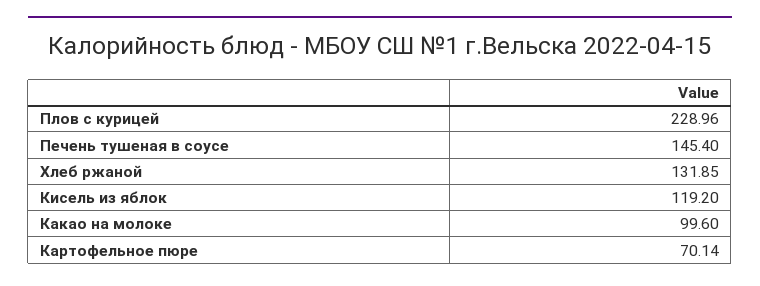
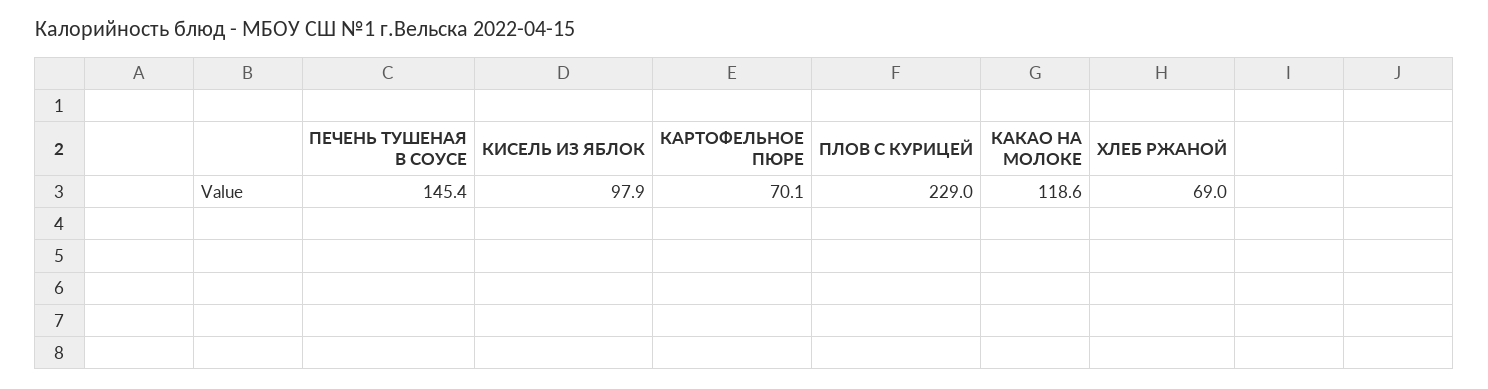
Хлеб ржаной: 131.85 -> 69
Кисель из яблок: 119.2 -> 97.9
Какао на молоке: 99.6 -> 118.6

